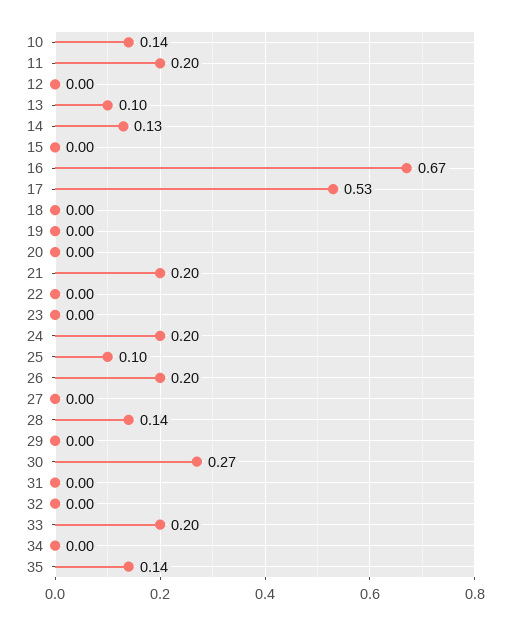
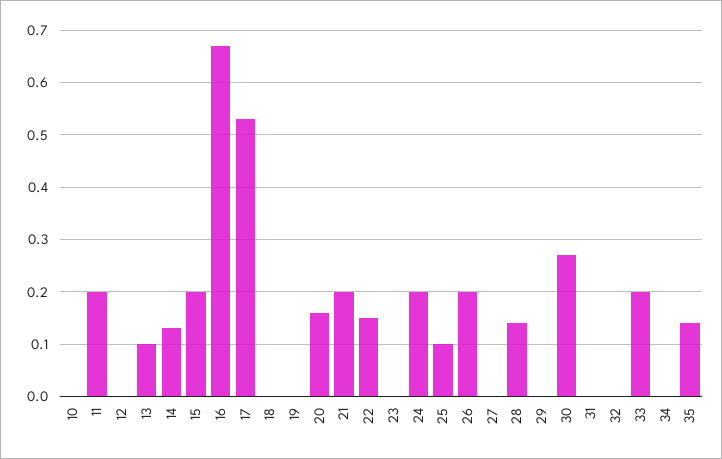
10: 0.14 -> 0
15: 0 -> 0.2
20: 0 -> 0.15
22: 0 -> 0.15

